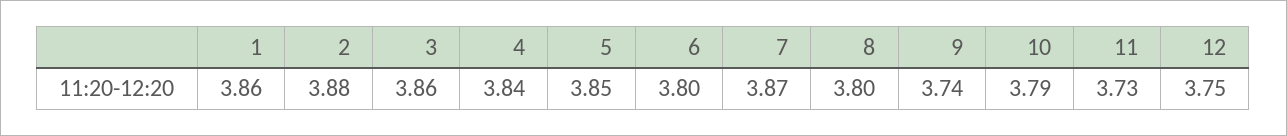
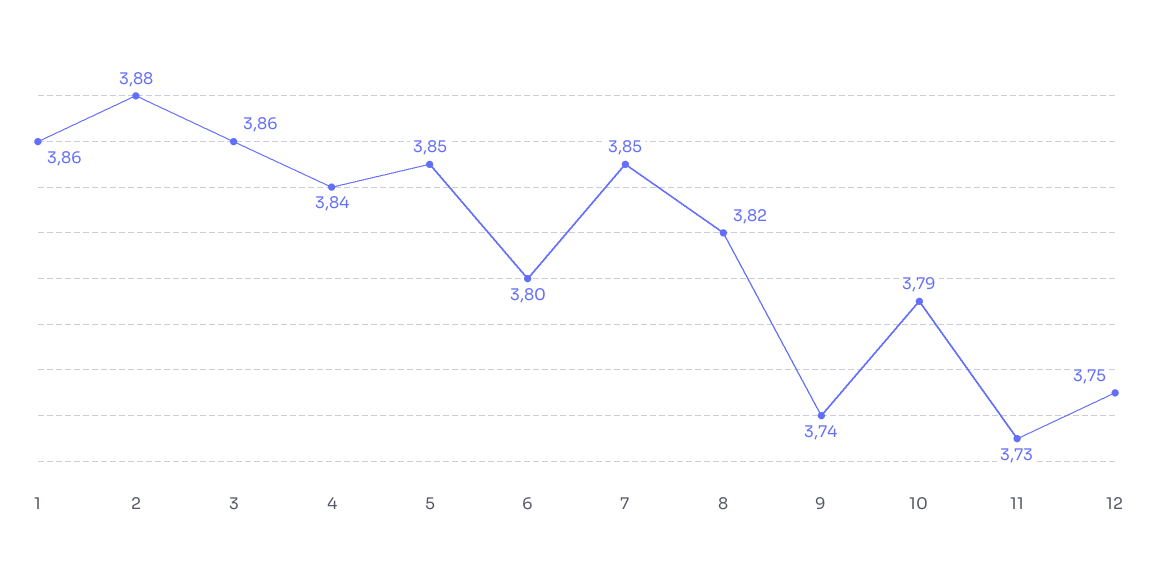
7: 3.87 -> 3.85
8: 3.8 -> 3.82

